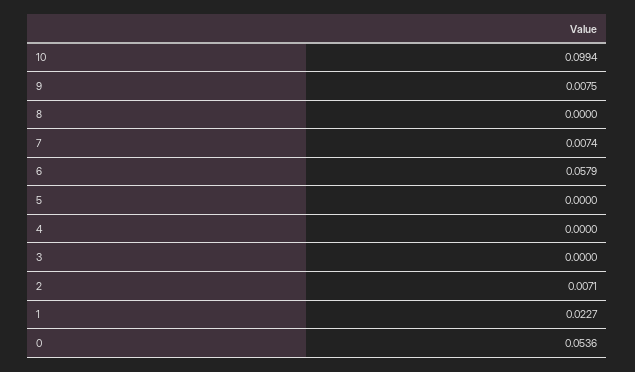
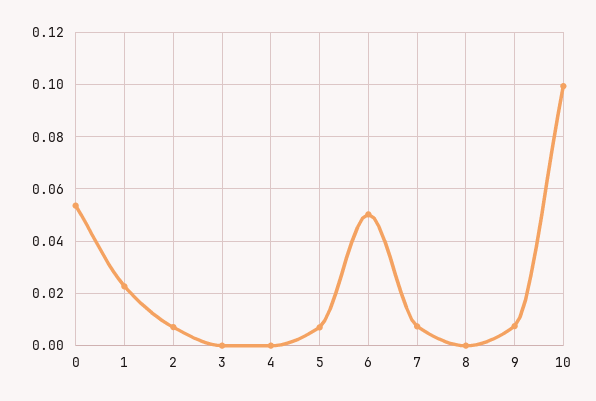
6: 0.0579 -> 0.05
5: 0 -> 0.0075

